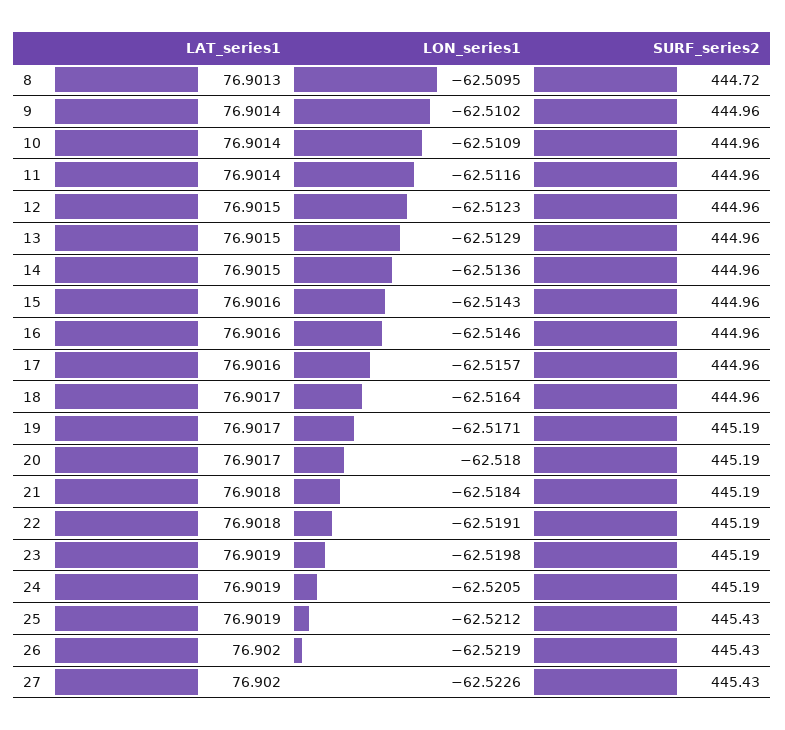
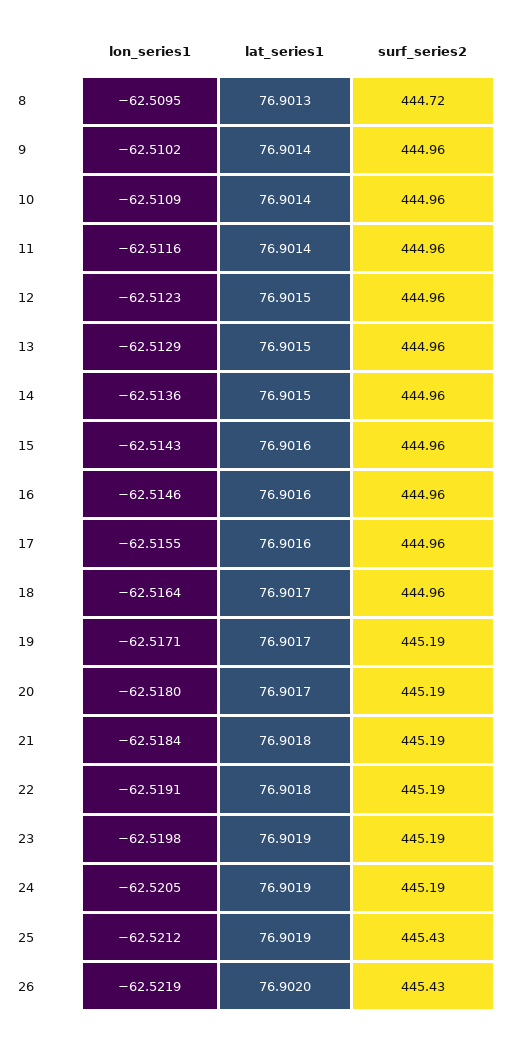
LON_series1, 17: -62.5157 -> -62.5155
LAT_series1, 27: 76.902 -> none
LON_series1, 27: -62.5226 -> none
SURF_series2, 27: 445.43 -> none

